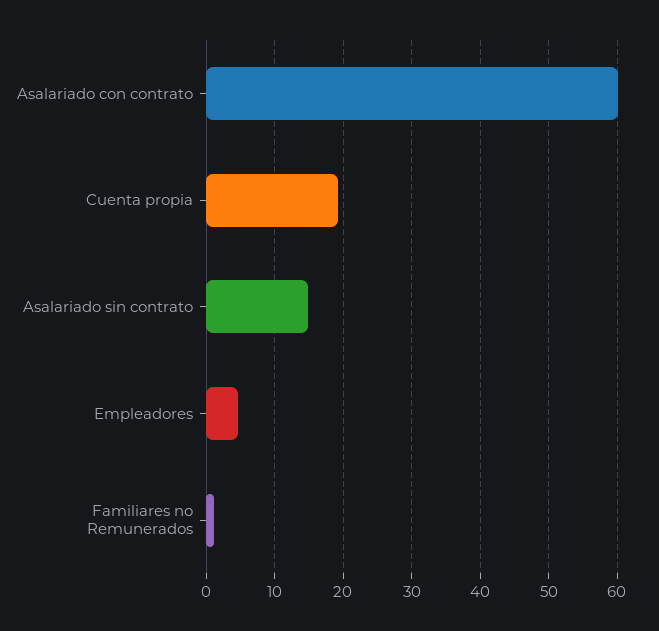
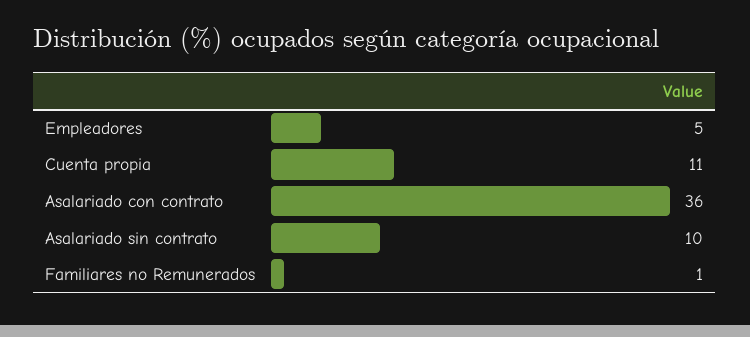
Asalariado con contrato: 60 -> 36
Cuenta propia: 19 -> 11
Asalariado sin contrato: 15 -> 10

